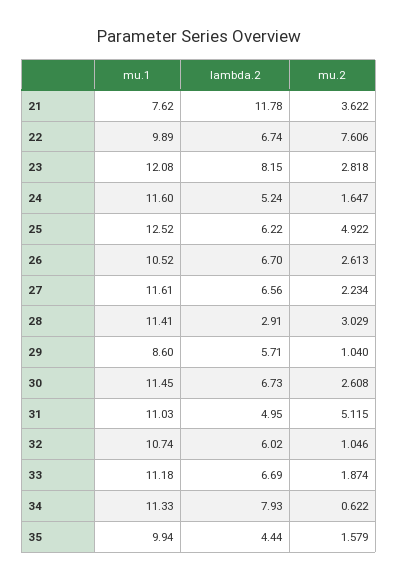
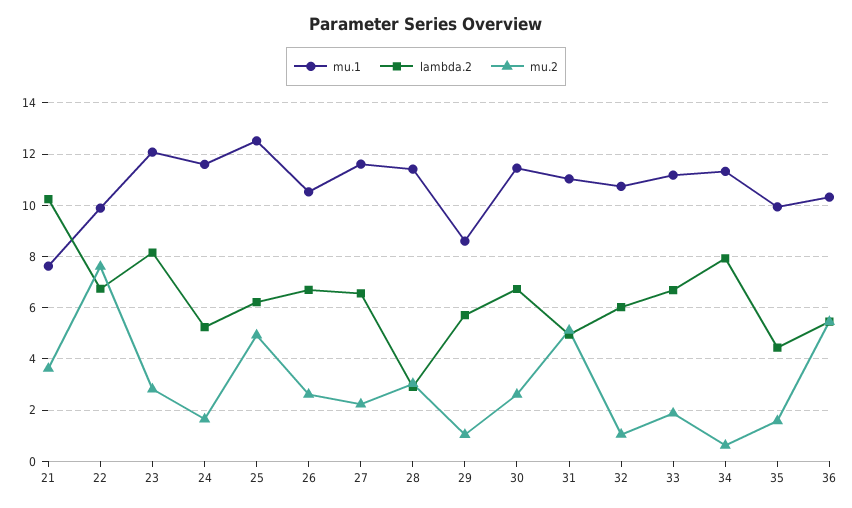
lambda.2, 21: 11.78 -> 10.25
mu.1, 36: none -> 10.25
lambda.2, 36: none -> 5.5
mu.2, 36: none -> 5.5

